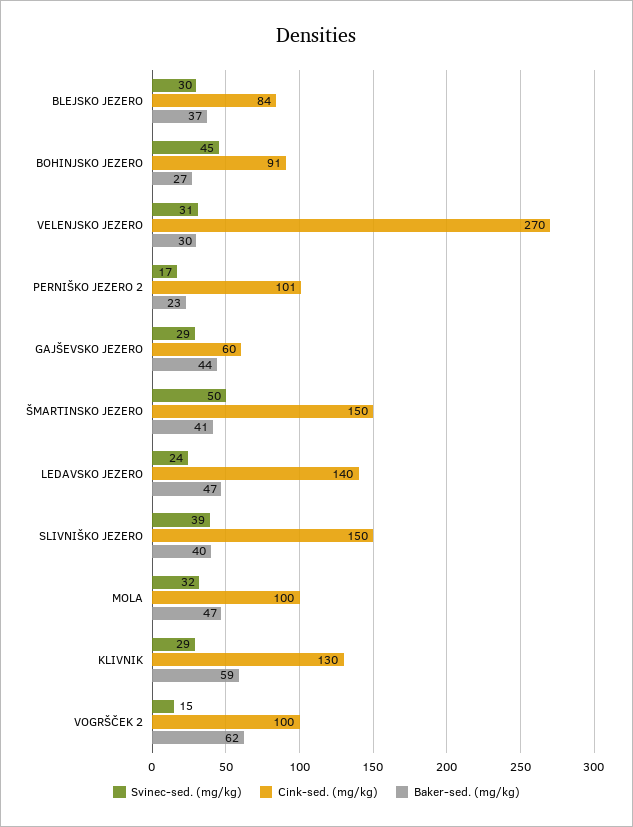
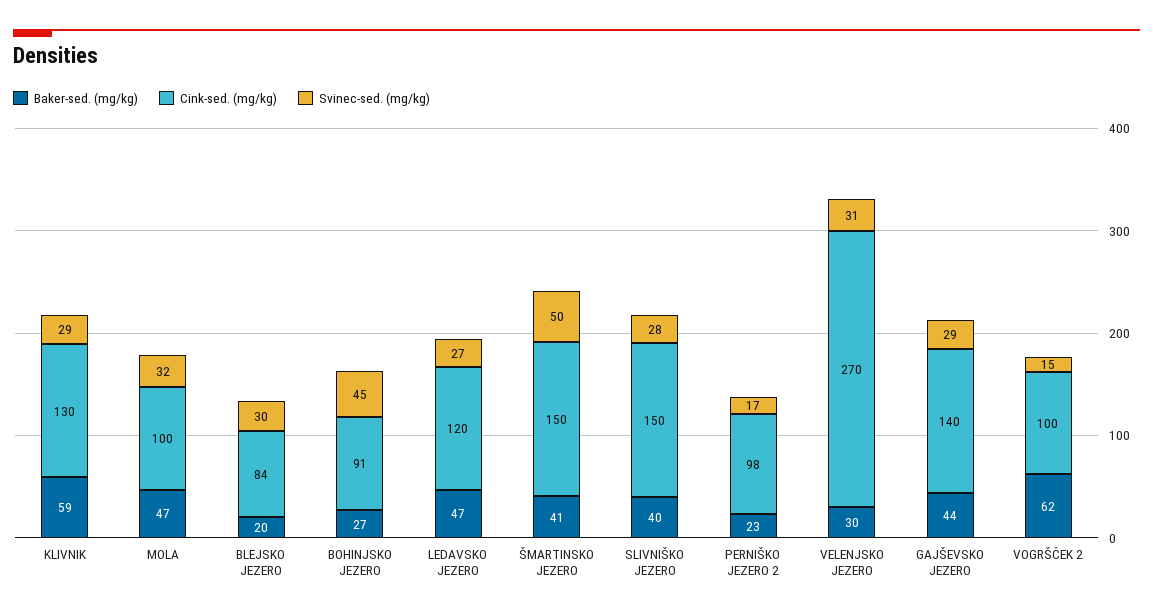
Baker-sed. (mg/kg), BLEJSKO JEZERO: 37 -> 20
Cink-sed. (mg/kg), PERNIŠKO JEZERO 2: 101 -> 98
Cink-sed. (mg/kg), GAJŠEVSKO JEZERO: 60 -> 140
Svinec-sed. (mg/kg), LEDAVSKO JEZERO: 24 -> 27
Cink-sed. (mg/kg), LEDAVSKO JEZERO: 140 -> 120
Svinec-sed. (mg/kg), SLIVNIŠKO JEZERO: 39 -> 28

